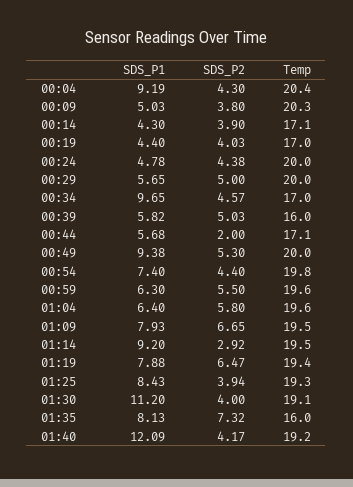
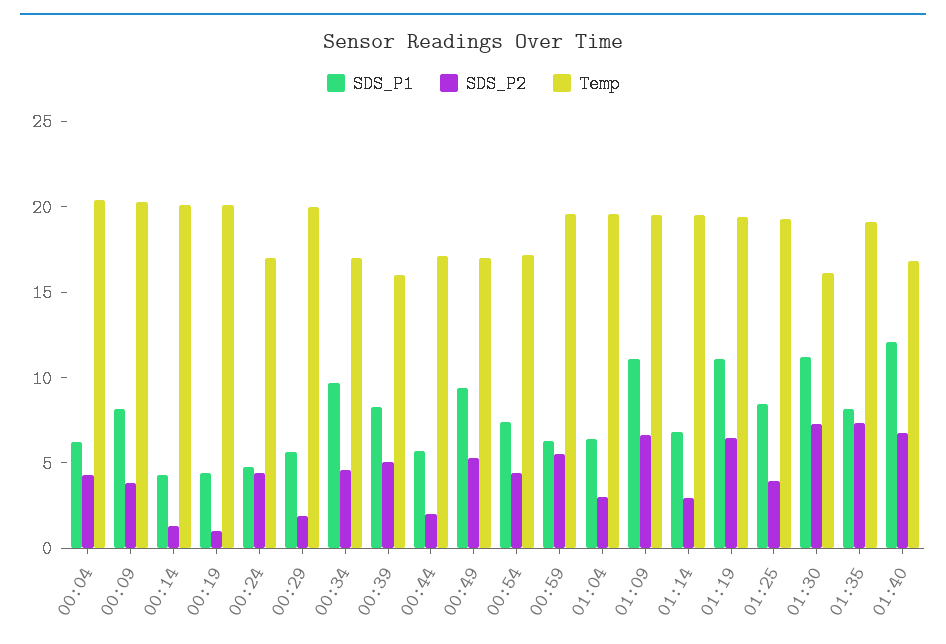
SDS_P1, 00:04: 9.19 -> 6
SDS_P1, 00:09: 5.03 -> 8
SDS_P2, 00:14: 3.9 -> 1
Temp, 00:14: 17.1 -> 20
SDS_P2, 00:19: 4.03 -> 1
Temp, 00:19: 17 -> 20
Temp, 00:24: 20 -> 17
SDS_P2, 00:29: 5 -> 2
SDS_P1, 00:39: 5.82 -> 8
Temp, 00:49: 20 -> 17
Temp, 00:54: 19.8 -> 17
SDS_P2, 01:04: 5.8 -> 3
SDS_P1, 01:09: 7.93 -> 11
SDS_P1, 01:14: 9.2 -> 7
SDS_P1, 01:19: 7.88 -> 11
SDS_P2, 01:30: 4 -> 7
Temp, 01:30: 19.1 -> 16
Temp, 01:35: 16 -> 19
SDS_P2, 01:40: 4.17 -> 7
Temp, 01:40: 19.2 -> 17

